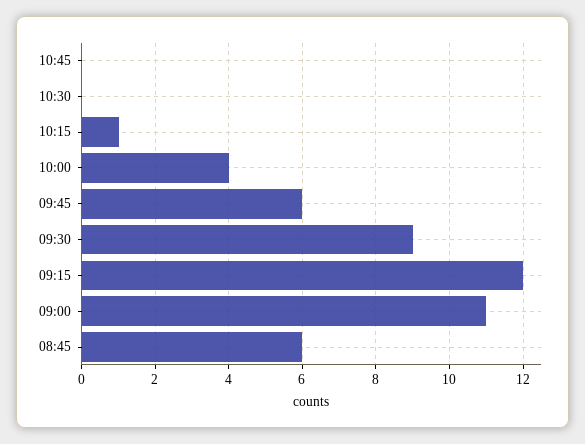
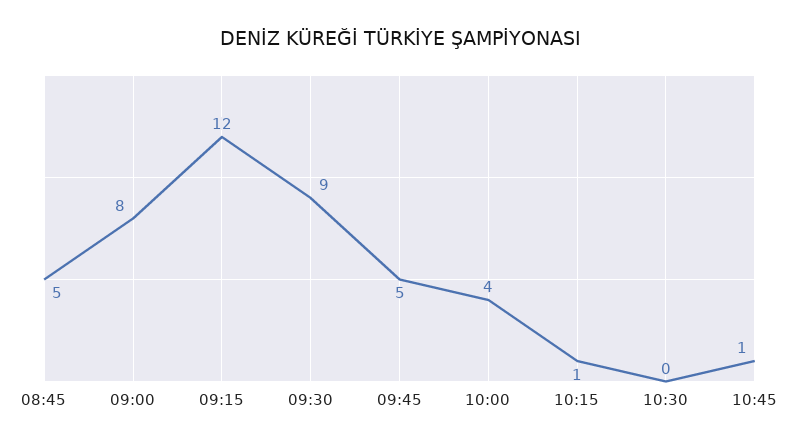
10:45: 0 -> 1
09:45: 6 -> 5
09:00: 11 -> 8
08:45: 6 -> 5

